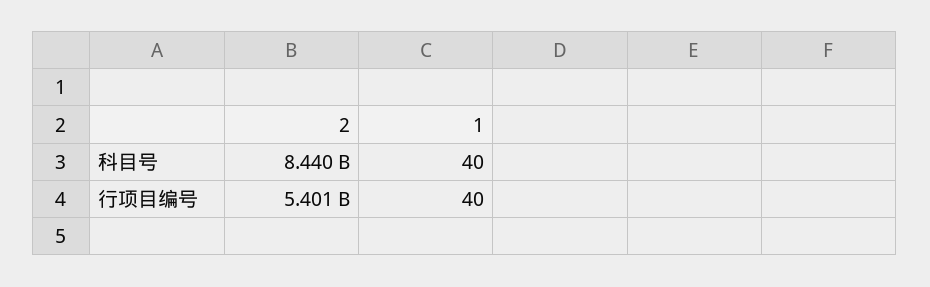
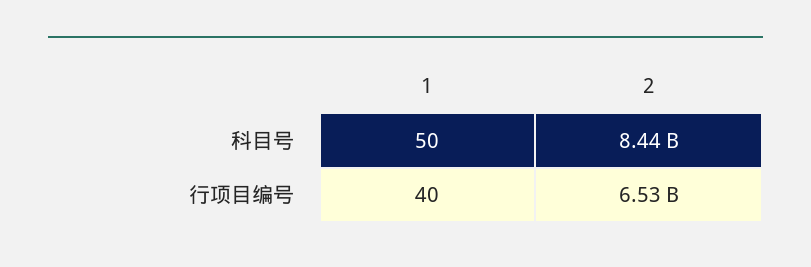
1, 科目号: 40 -> 50
2, 行项目编号: 5401000000 -> 6530000000

